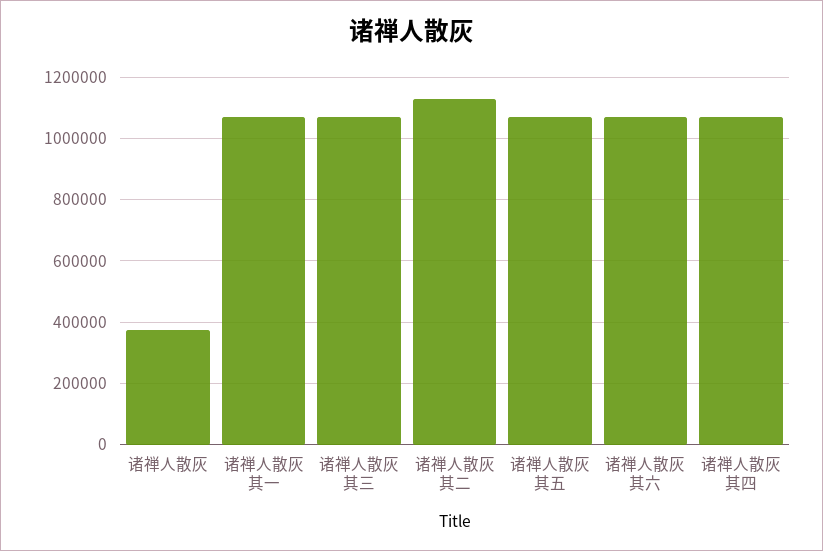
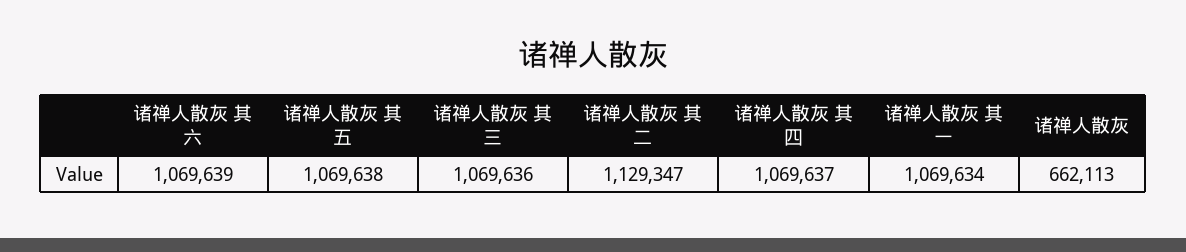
诸禅人散灰: 380000 -> 662113

